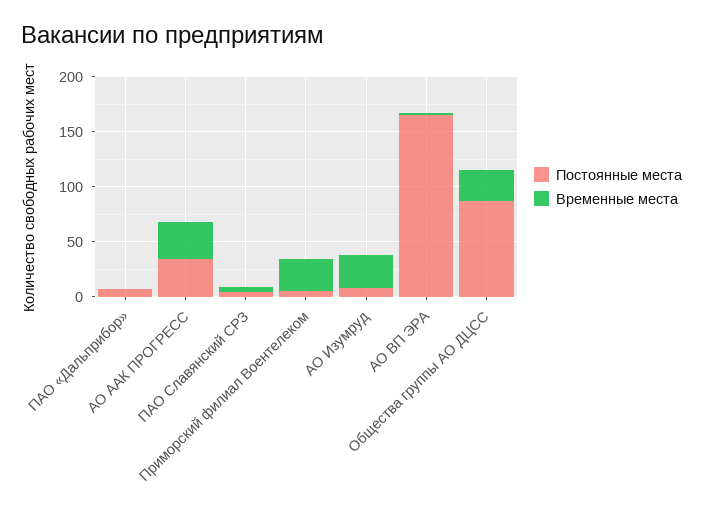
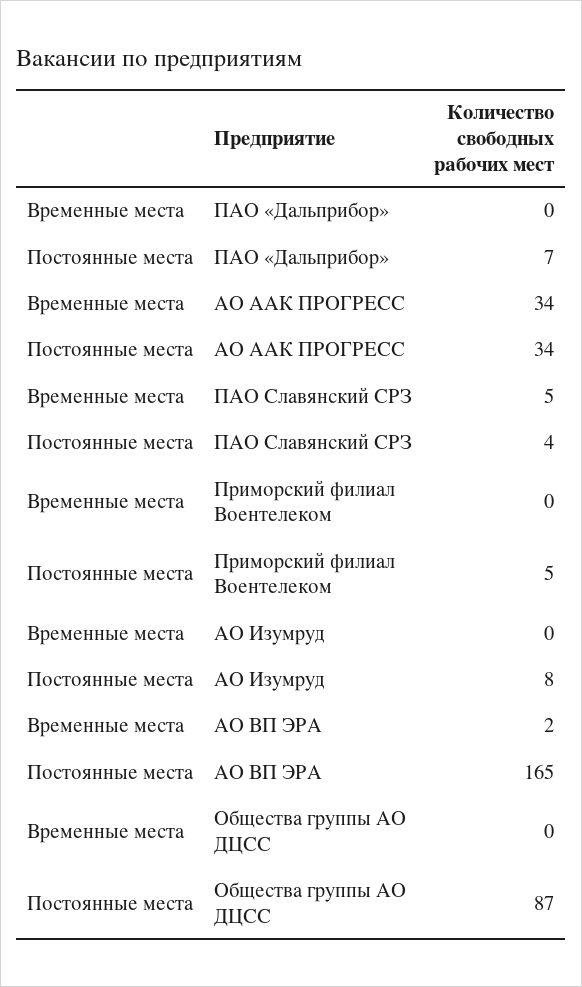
Временные места, Приморский филиал Воентелеком: 30 -> 0
Временные места, АО Изумруд: 30 -> 0
Временные места, Общества группы АО ДЦСС: 30 -> 0

